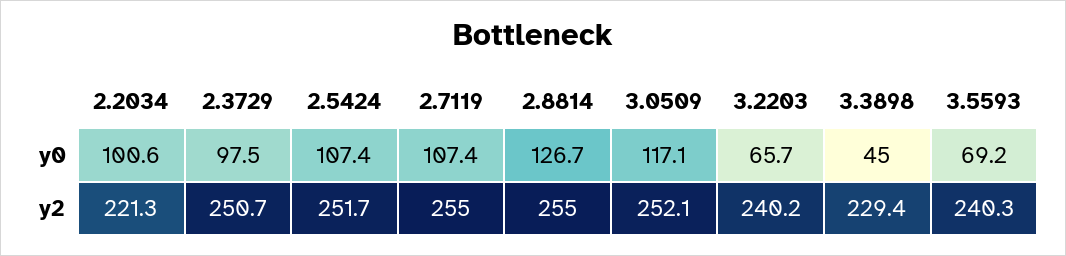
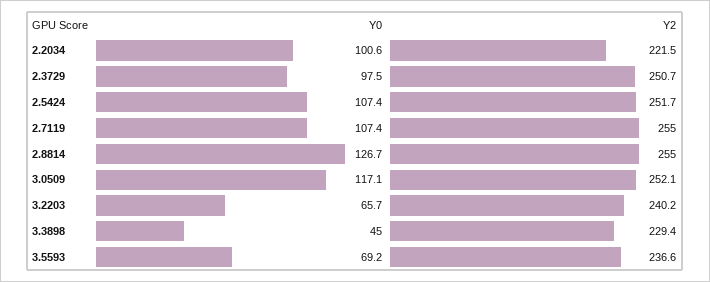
2.2034, y2: 221.3 -> 221.5
3.5593, y2: 240.3 -> 236.6

